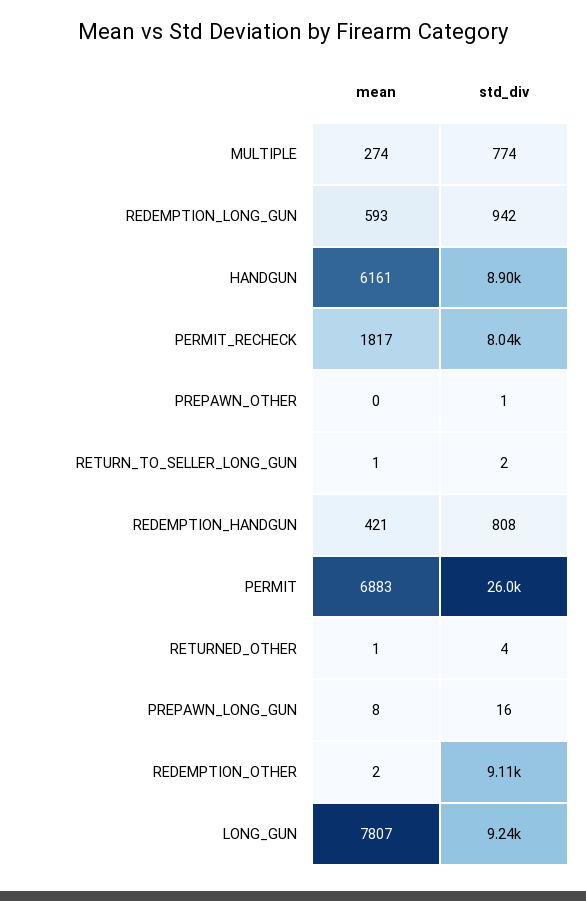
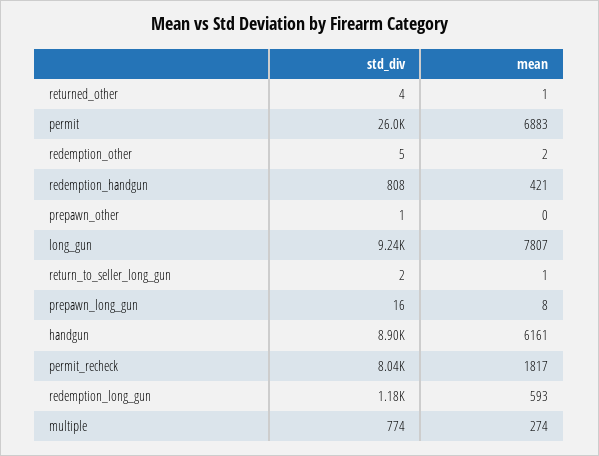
std_div, REDEMPTION_LONG_GUN: 942 -> 1180
std_div, REDEMPTION_OTHER: 9110 -> 5

